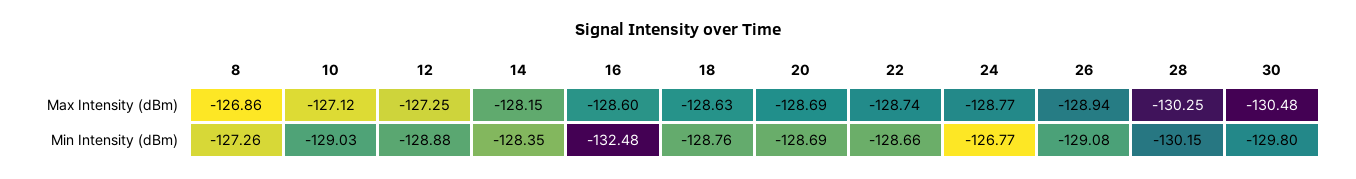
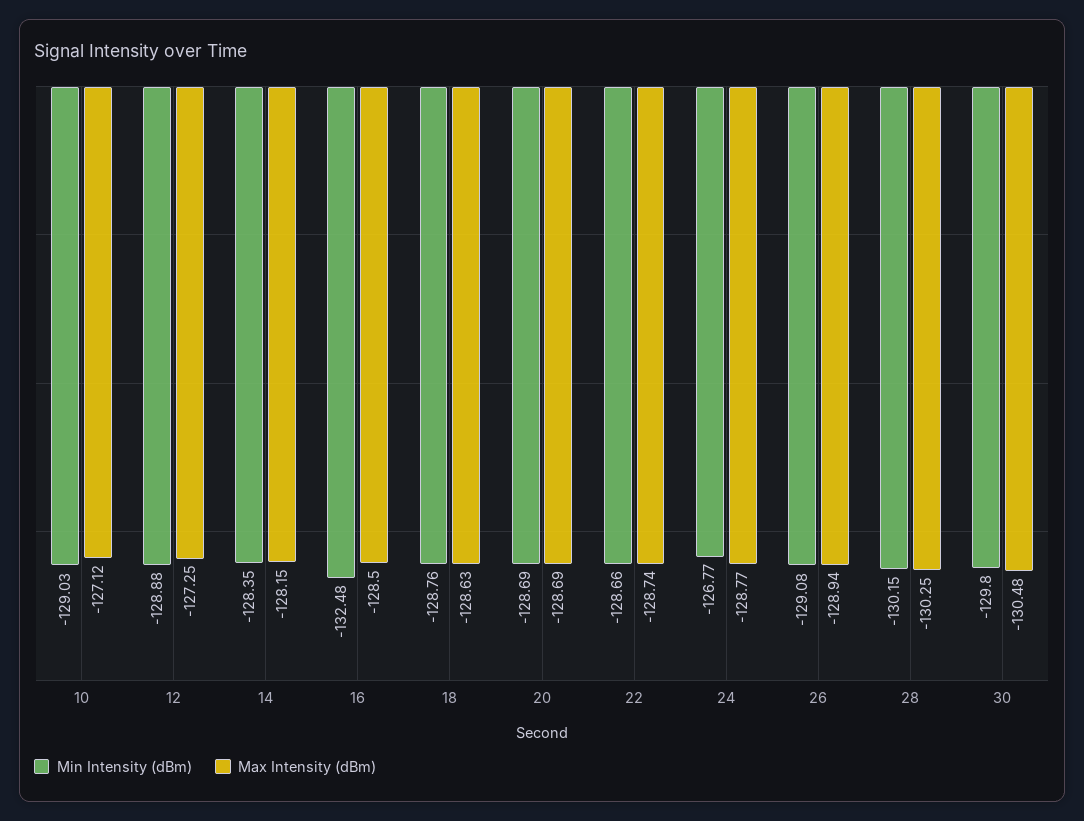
Max Intensity (dBm), 8: -126.86 -> none
Max Intensity (dBm), 16: -128.6 -> -128.5
Min Intensity (dBm), 8: -127.26 -> none

